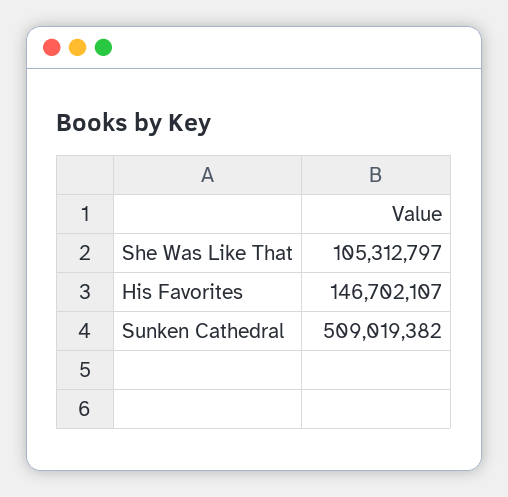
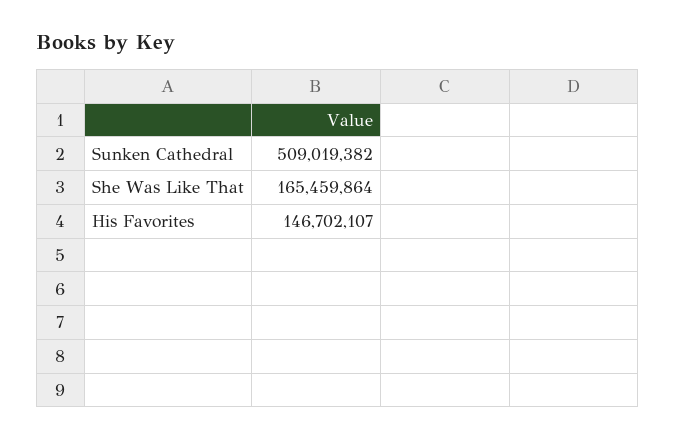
She Was Like That: 105312797 -> 165459864

